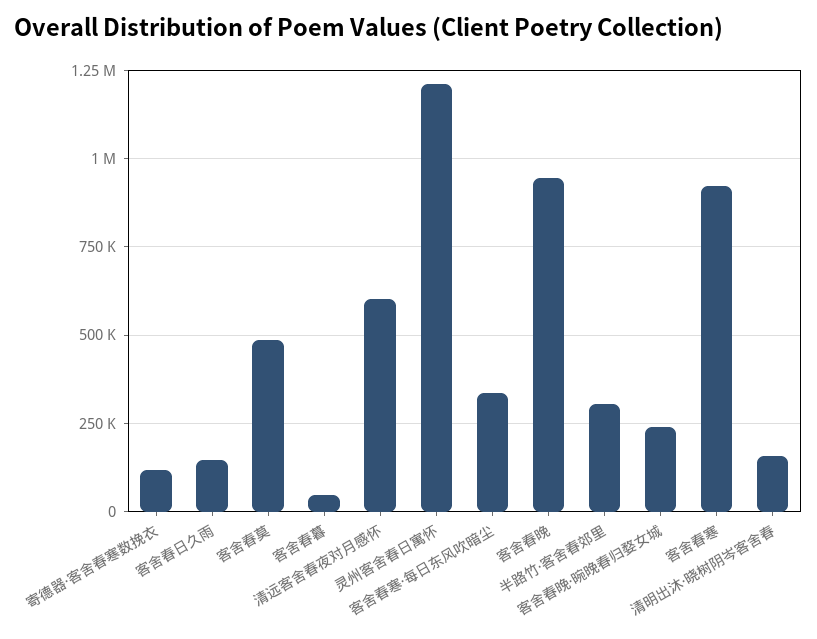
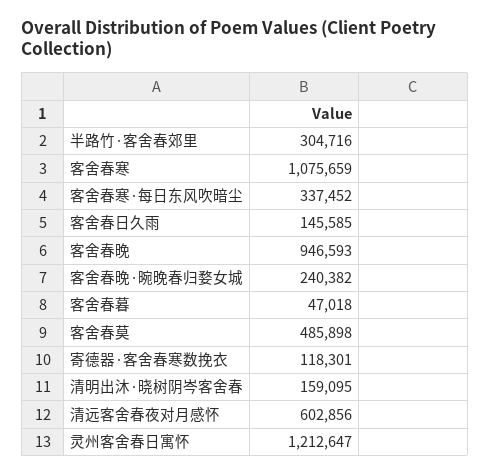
客舍春寒: 925000 -> 1075659

